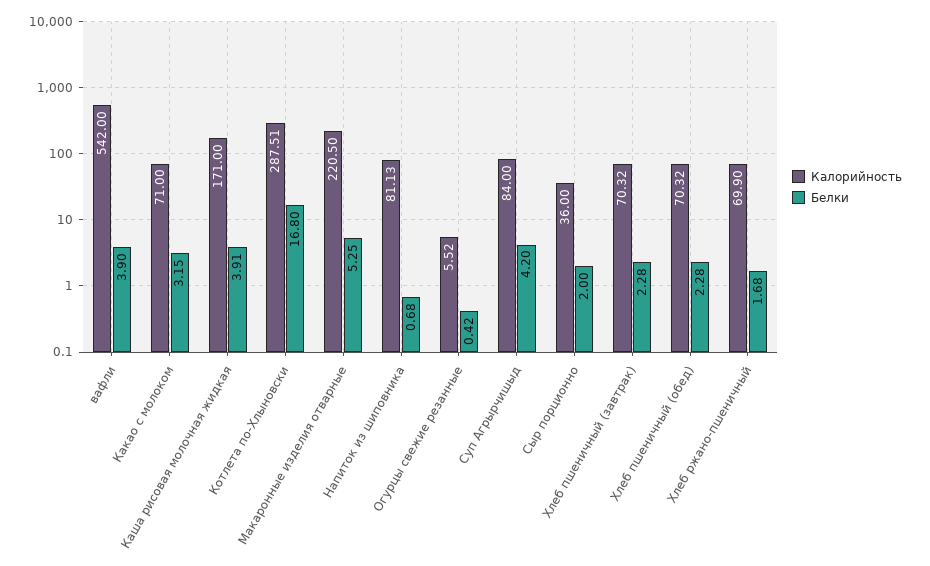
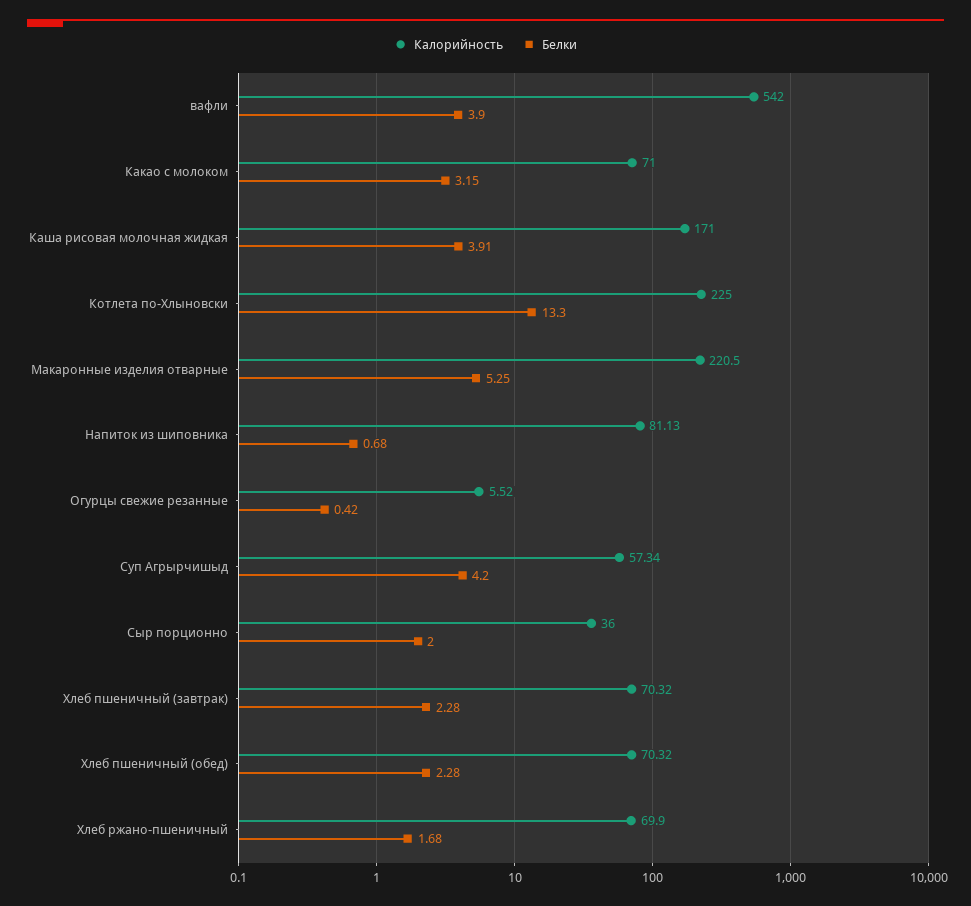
Калорийность, Котлета по-Хлыновски: 287.51 -> 225
Белки, Котлета по-Хлыновски: 16.8 -> 13.3
Калорийность, Суп Агрырчишыд: 84 -> 57.34

